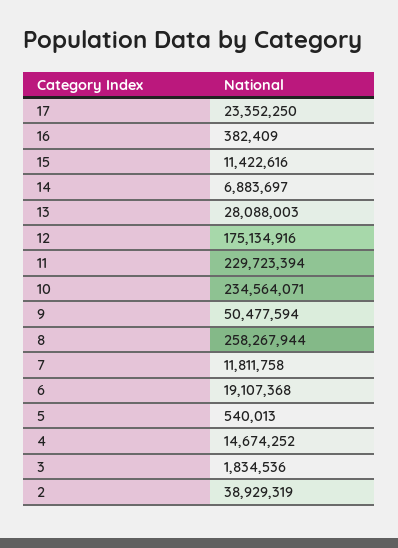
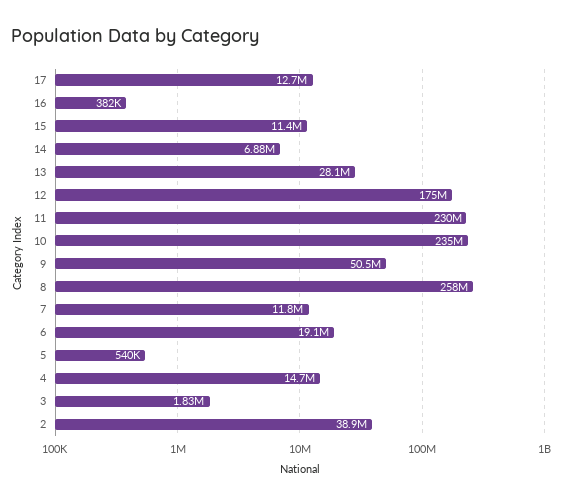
17: 23352250 -> 12700000

